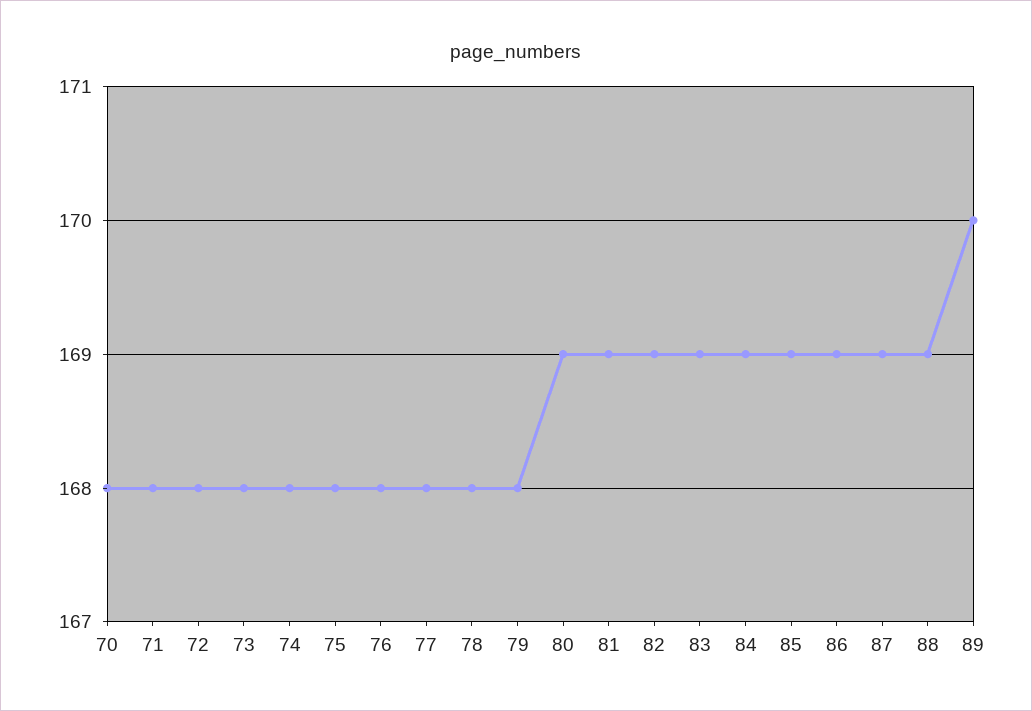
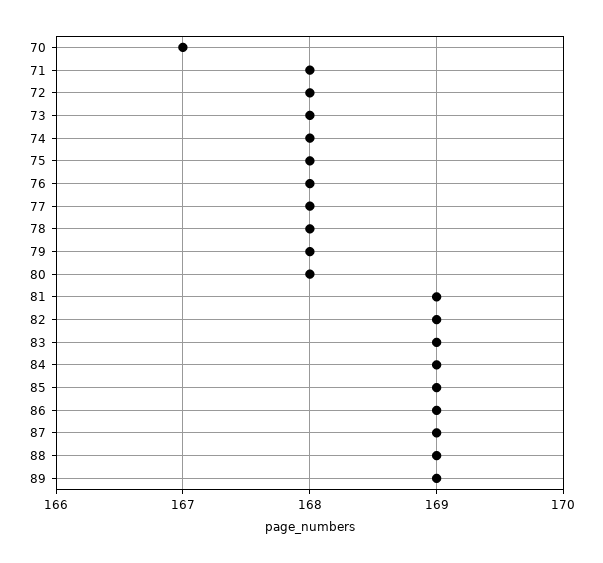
70: 168 -> 167
80: 169 -> 168
89: 170 -> 169

